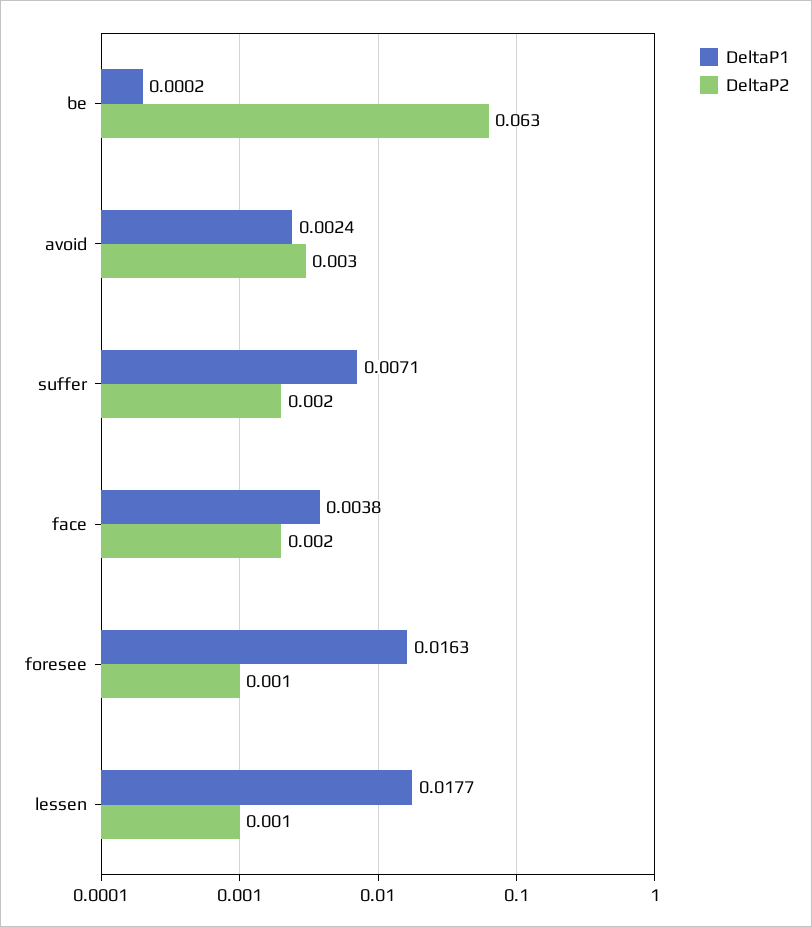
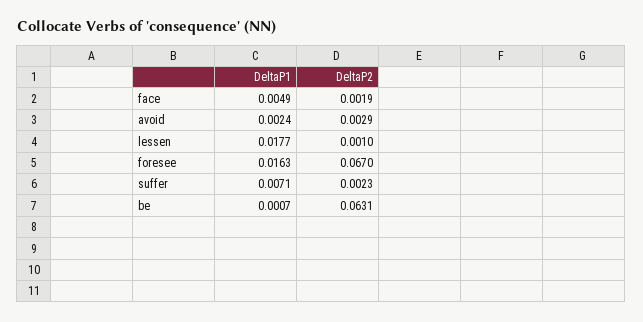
DeltaP1, be: 0.0002 -> 0.0007
DeltaP1, face: 0.0038 -> 0.0049
DeltaP2, foresee: 0.001 -> 0.067

